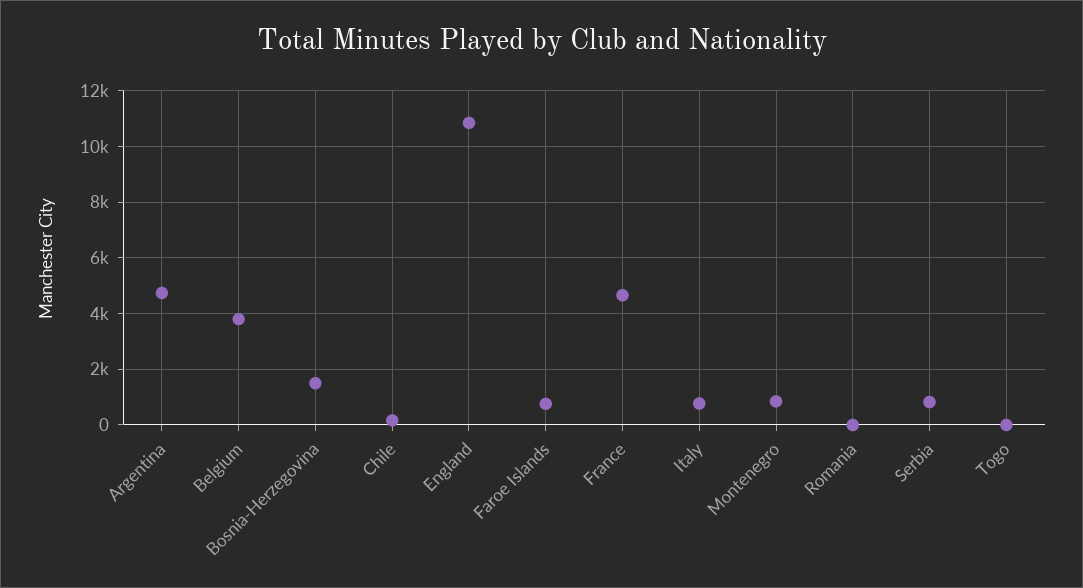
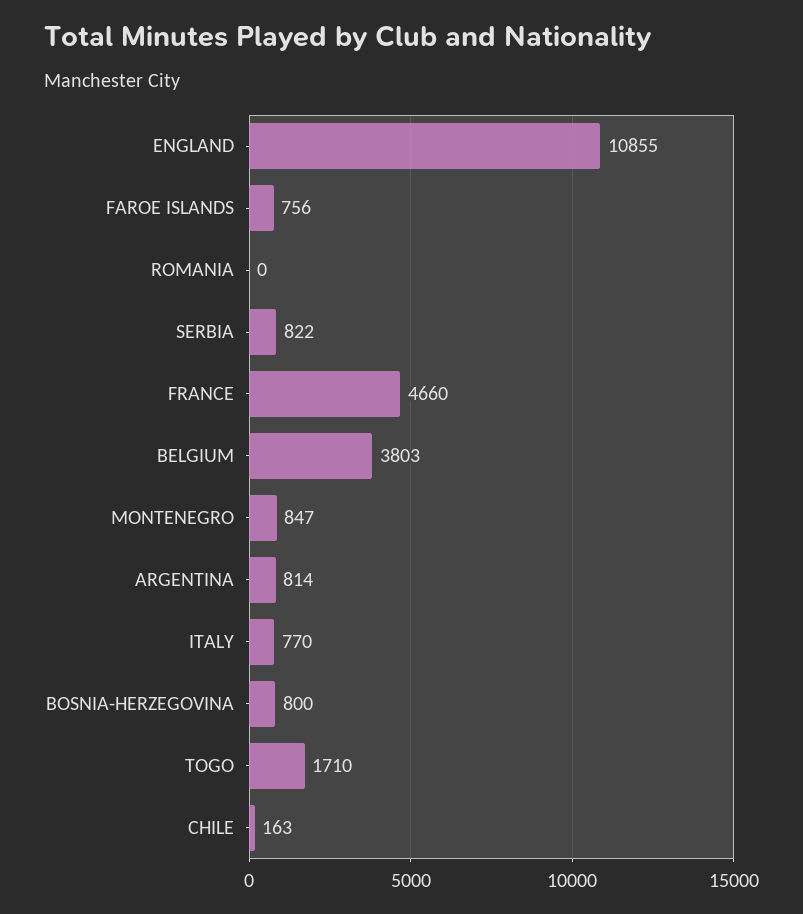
Argentina: 4750 -> 814
Bosnia-Herzegovina: 1500 -> 800
Togo: 0 -> 1710

